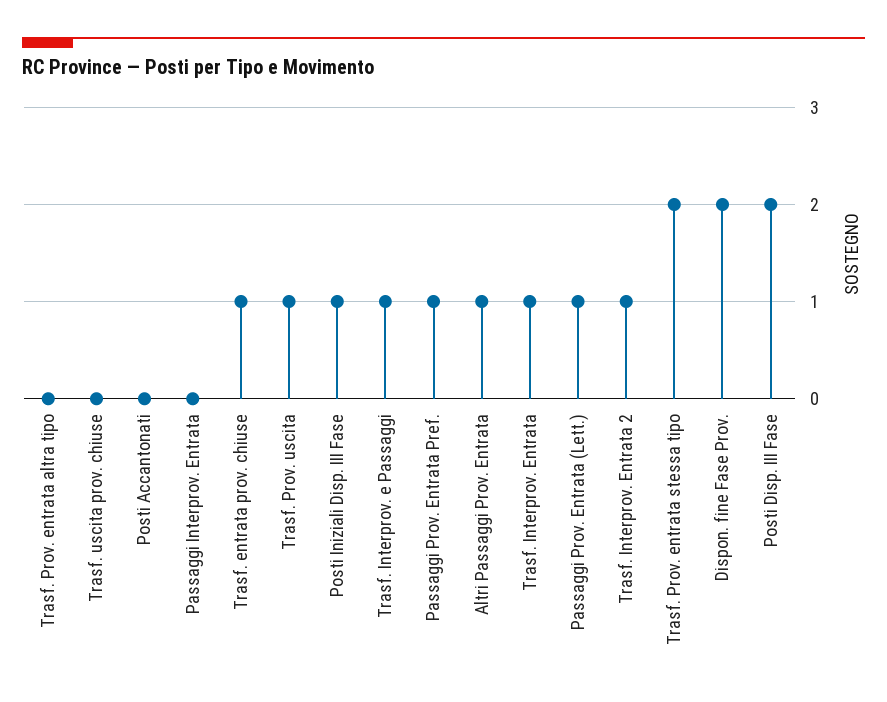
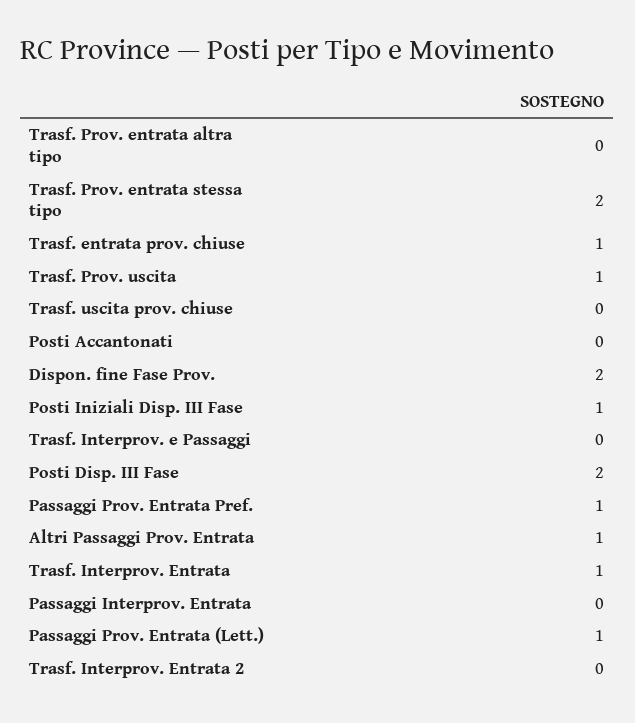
Trasf. Interprov. e Passaggi: 1 -> 0
Trasf. Interprov. Entrata 2: 1 -> 0

